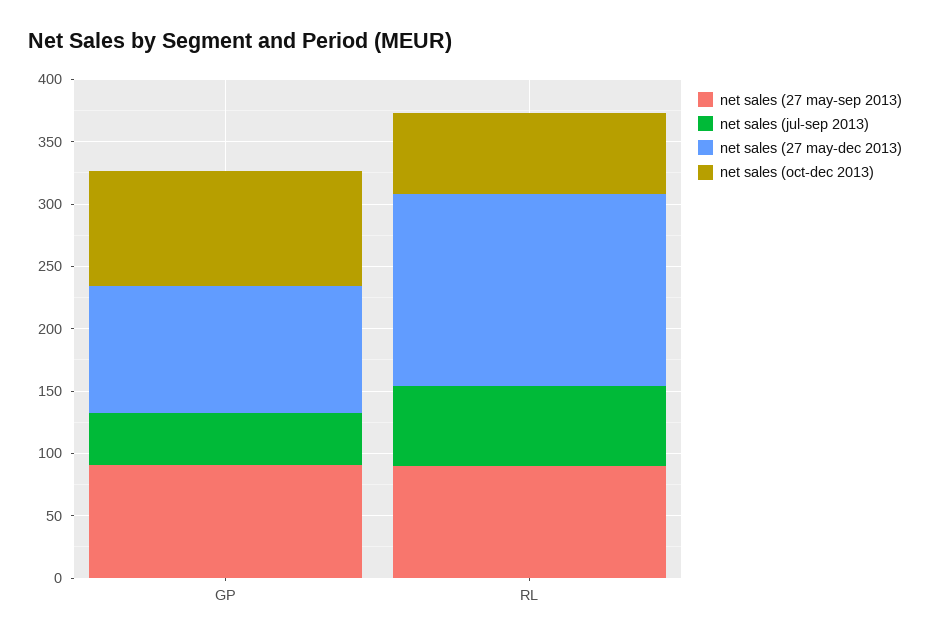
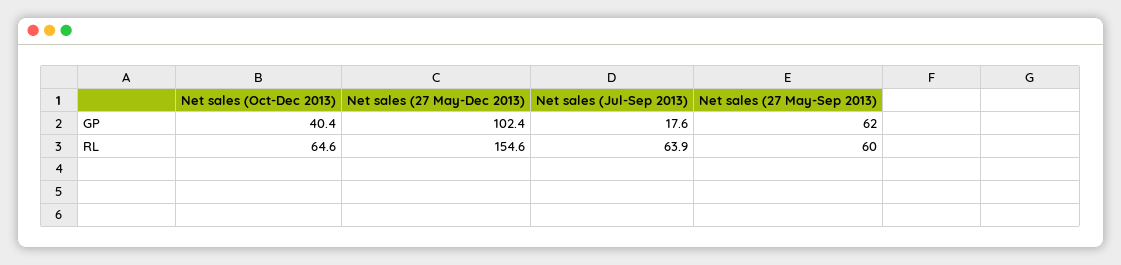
net sales (27 may-sep 2013), GP: 90 -> 62
net sales (jul-sep 2013), GP: 40 -> 17.6
net sales (oct-dec 2013), GP: 90 -> 40.4
net sales (27 may-sep 2013), RL: 90 -> 60

